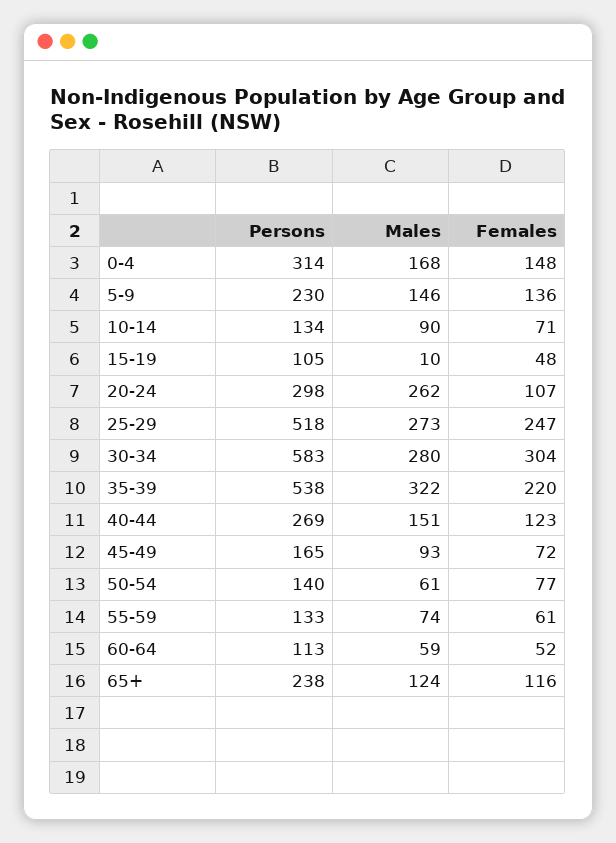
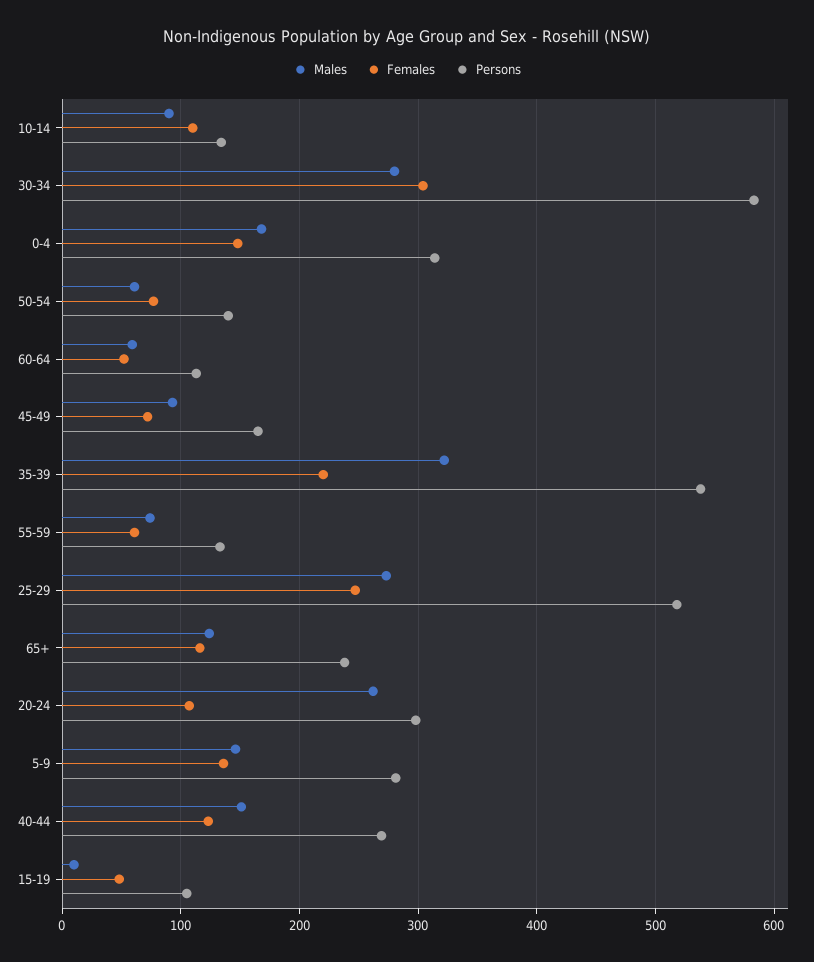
Persons, 5-9: 230 -> 280
Females, 10-14: 71 -> 110

